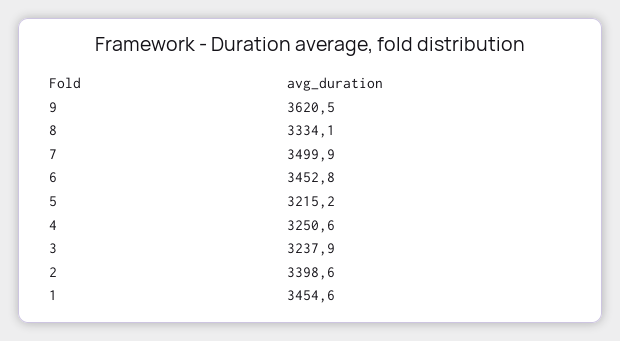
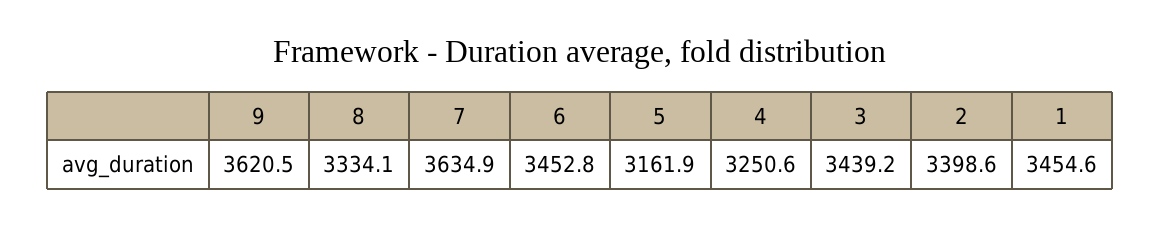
7: 3499.9 -> 3634.9
5: 3215.2 -> 3161.9
3: 3237.9 -> 3439.2

